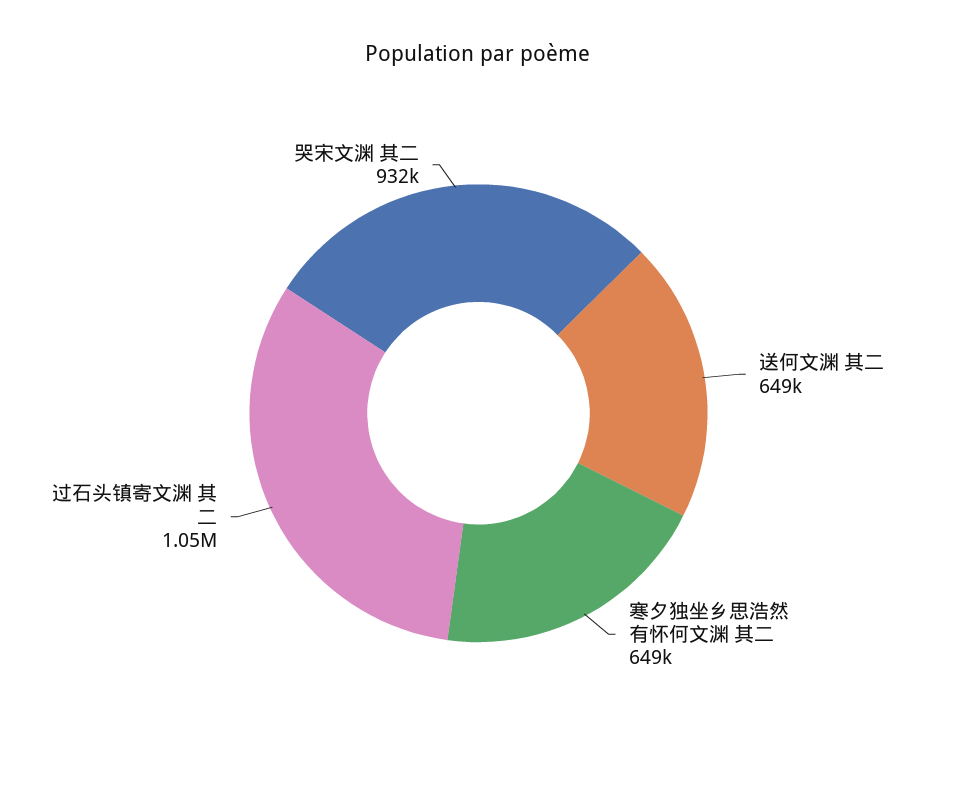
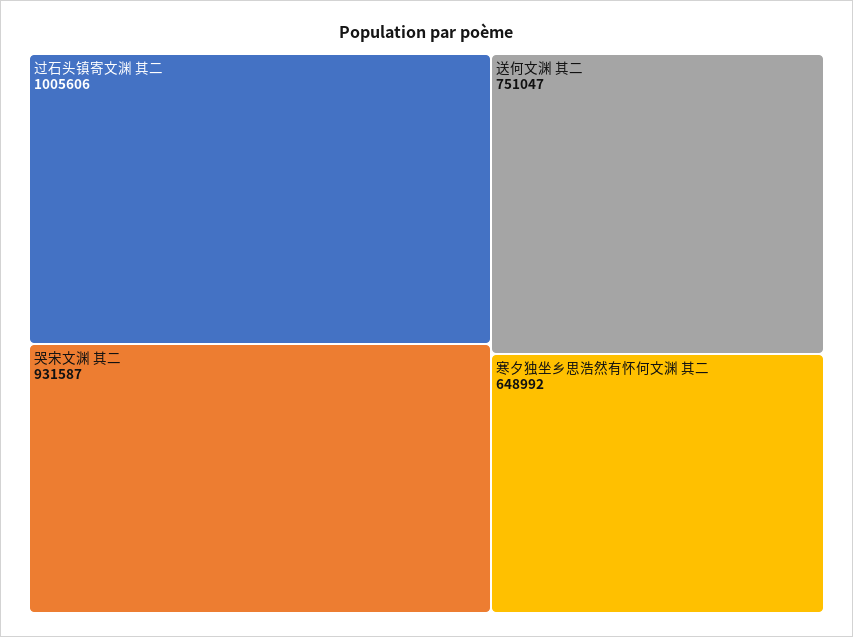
送何文渊 其二: 649000 -> 751047
过石头镇寄文渊 其二: 1050000 -> 1005606

